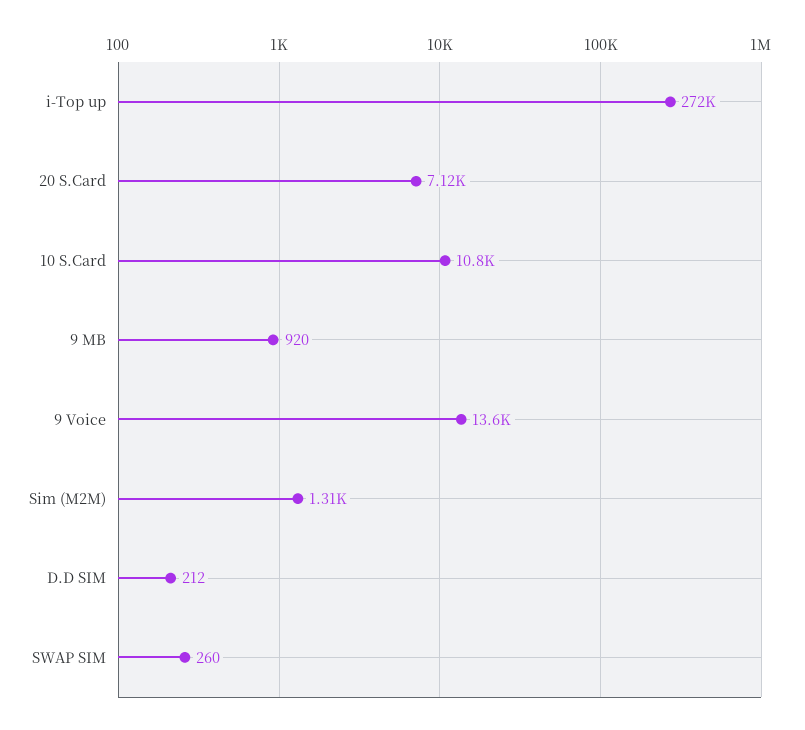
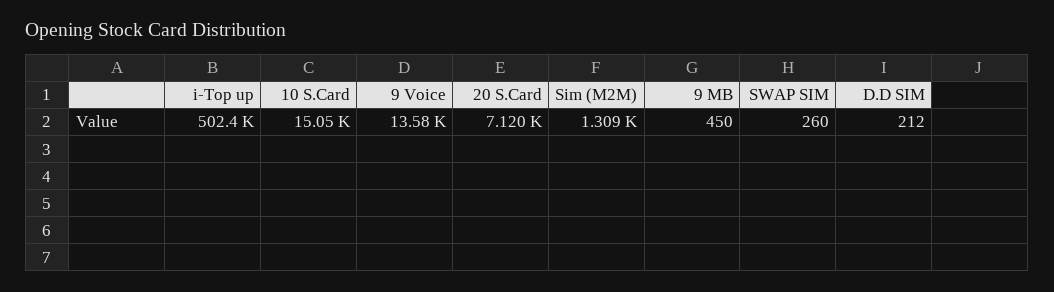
i-Top up: 272000 -> 502400
10 S.Card: 10800 -> 15050
9 MB: 920 -> 450

